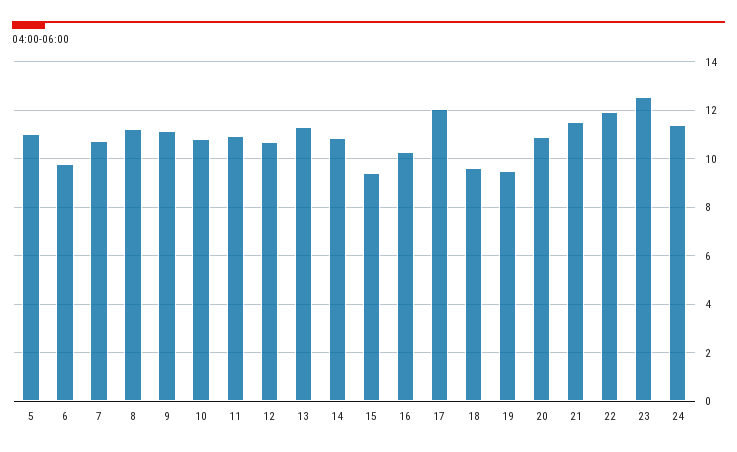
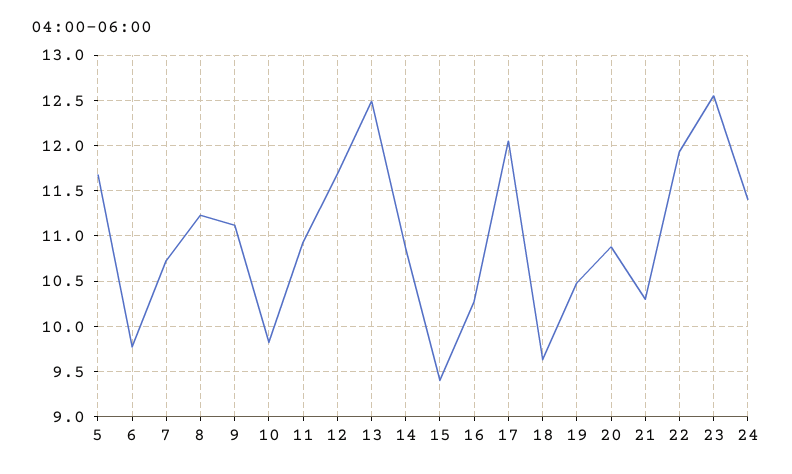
5: 11 -> 11.7
10: 10.75 -> 9.8
12: 10.75 -> 11.7
13: 11.25 -> 12.5
19: 9.5 -> 10.5
21: 11.5 -> 10.3

